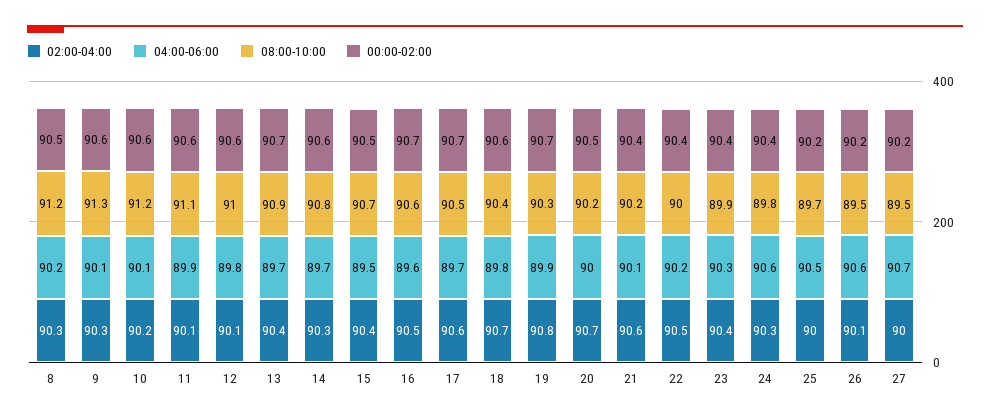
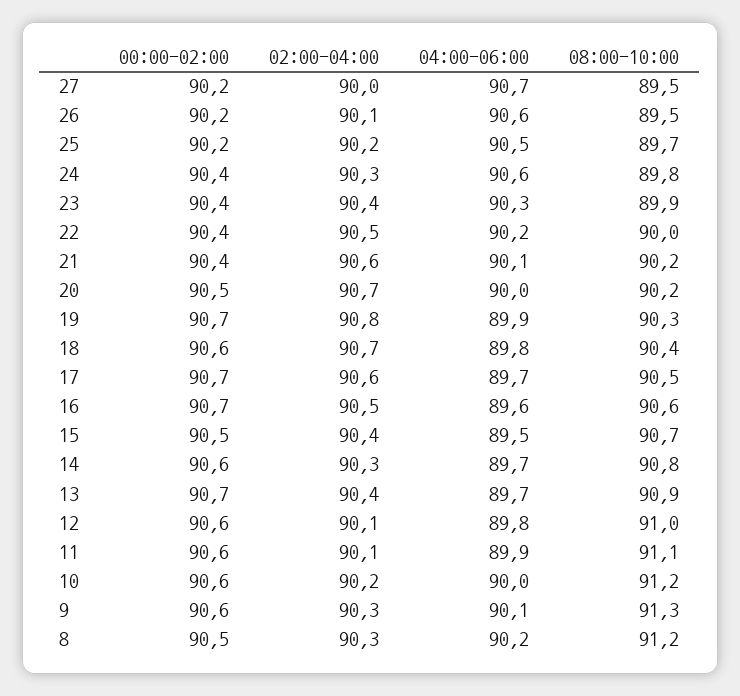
04:00-06:00, 10: 90.1 -> 90
02:00-04:00, 25: 90 -> 90.2

